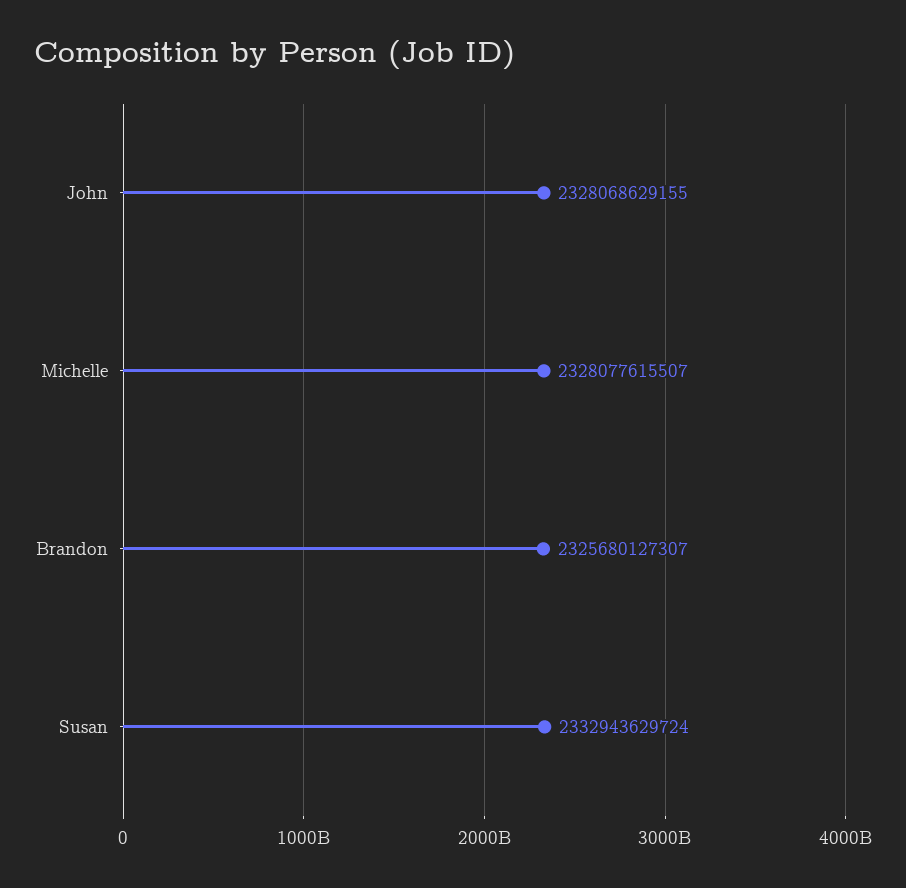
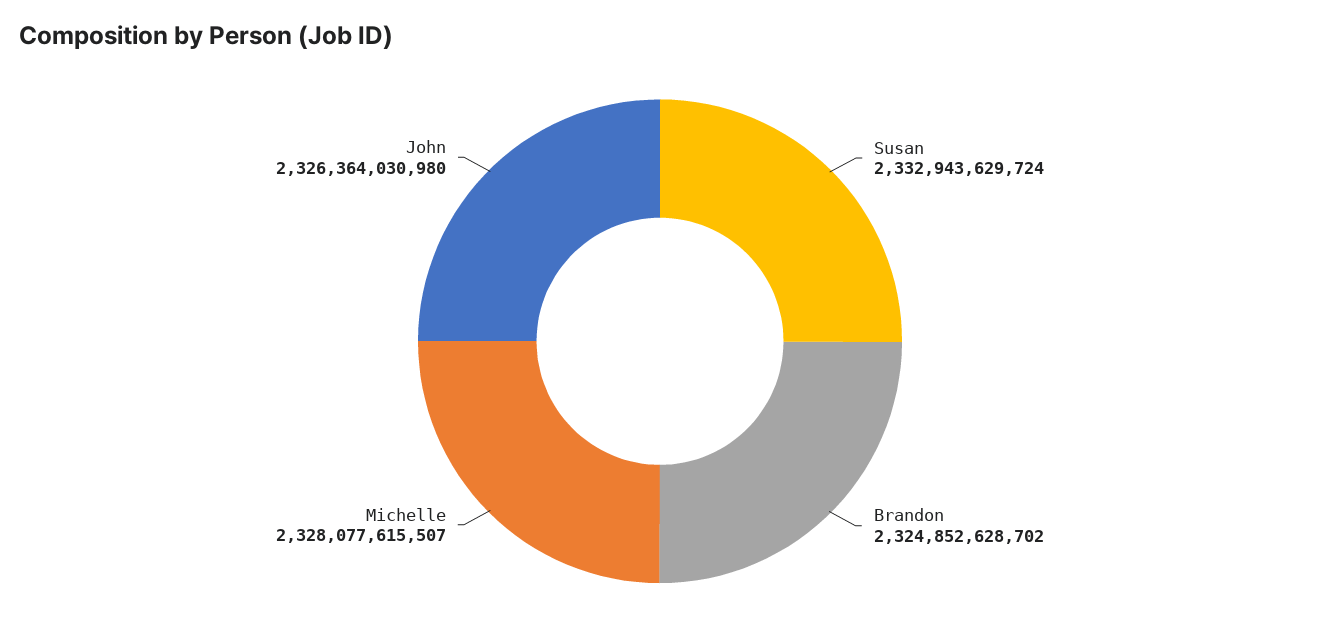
John: 2328068629155 -> 2326364030980
Brandon: 2325680127307 -> 2324852628702

